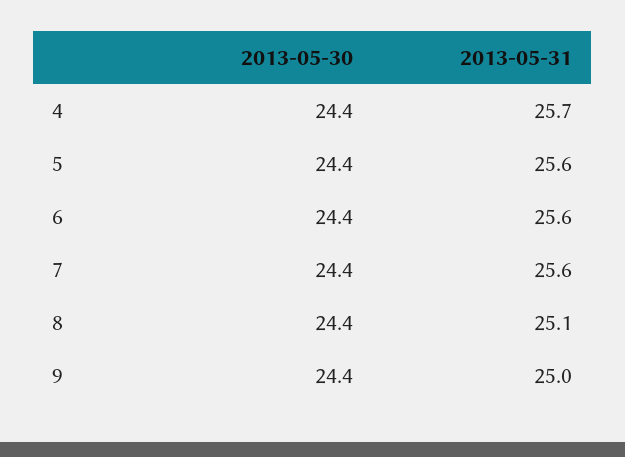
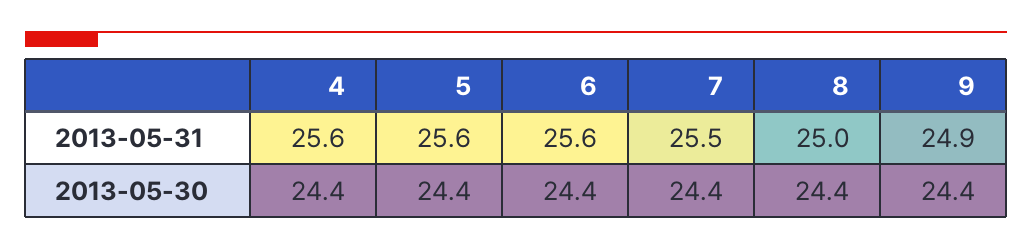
2013-05-31, 4: 25.7 -> 25.6
2013-05-31, 7: 25.6 -> 25.5
2013-05-31, 8: 25.1 -> 25
2013-05-31, 9: 25 -> 24.9

